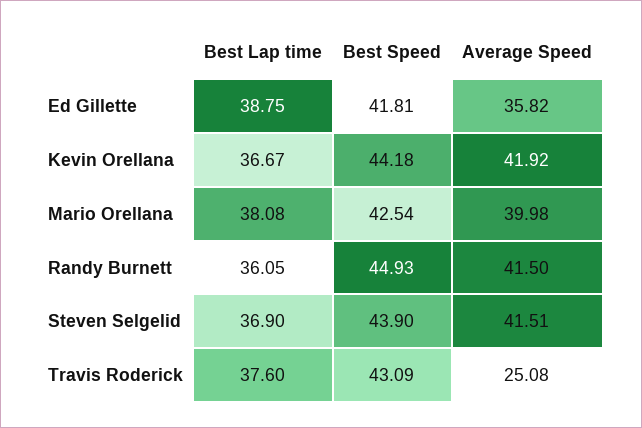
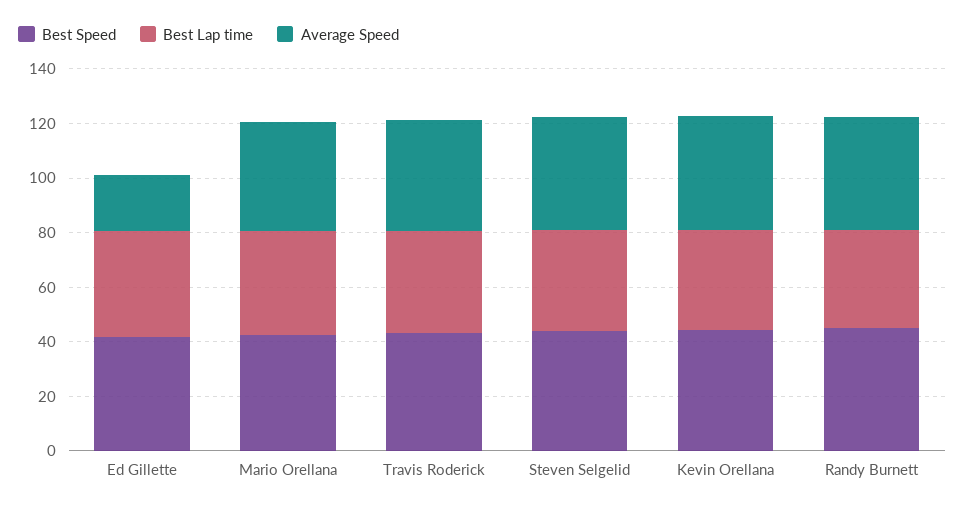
Average Speed, Ed Gillette: 35.82 -> 20
Average Speed, Travis Roderick: 25.08 -> 40

